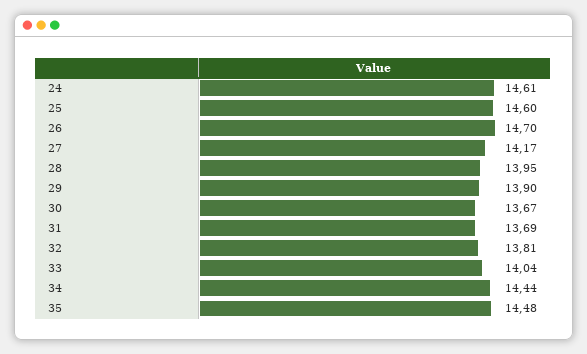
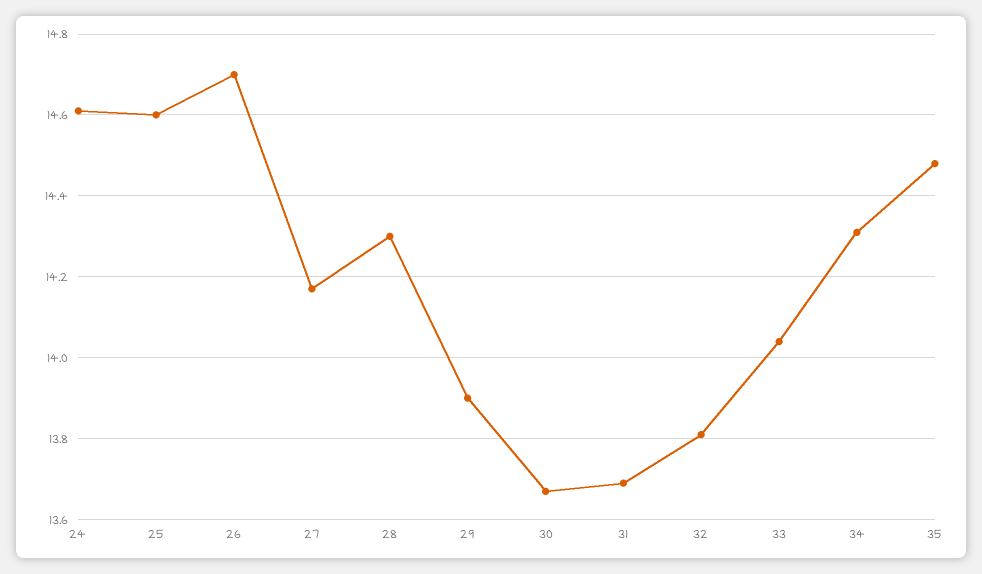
28: 13.95 -> 14.3
34: 14.44 -> 14.3

